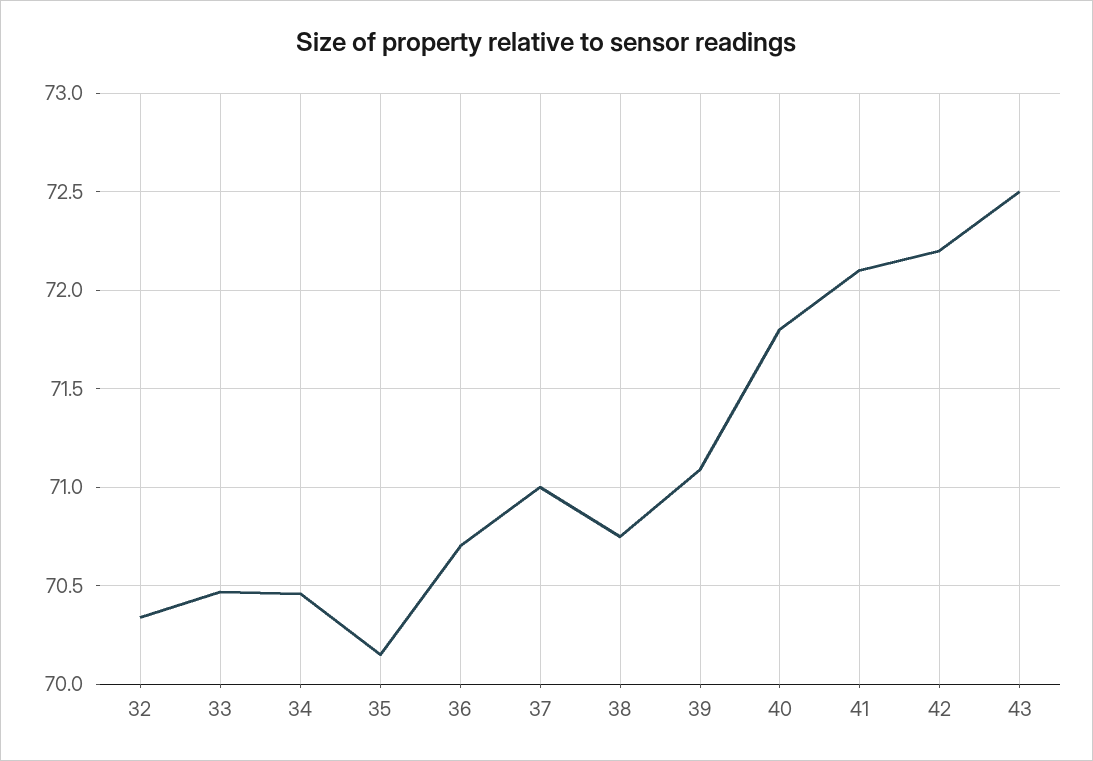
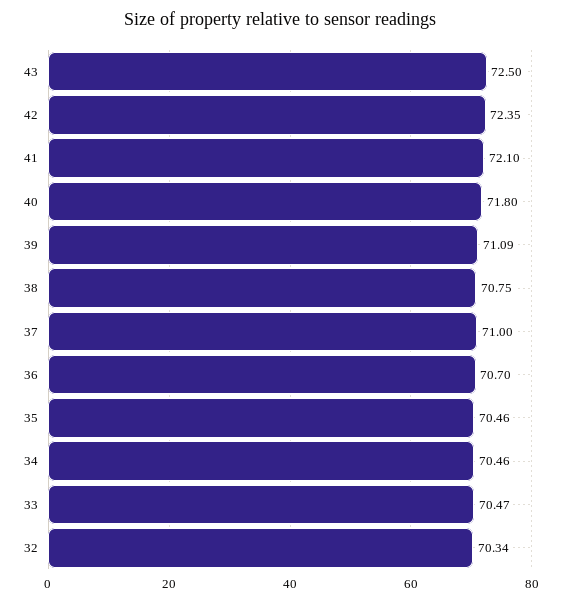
35: 70.15 -> 70.46
42: 72.2 -> 72.35

